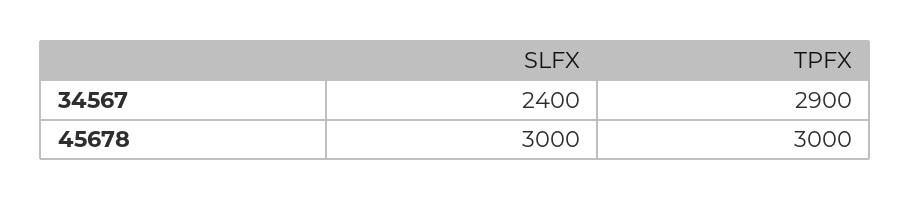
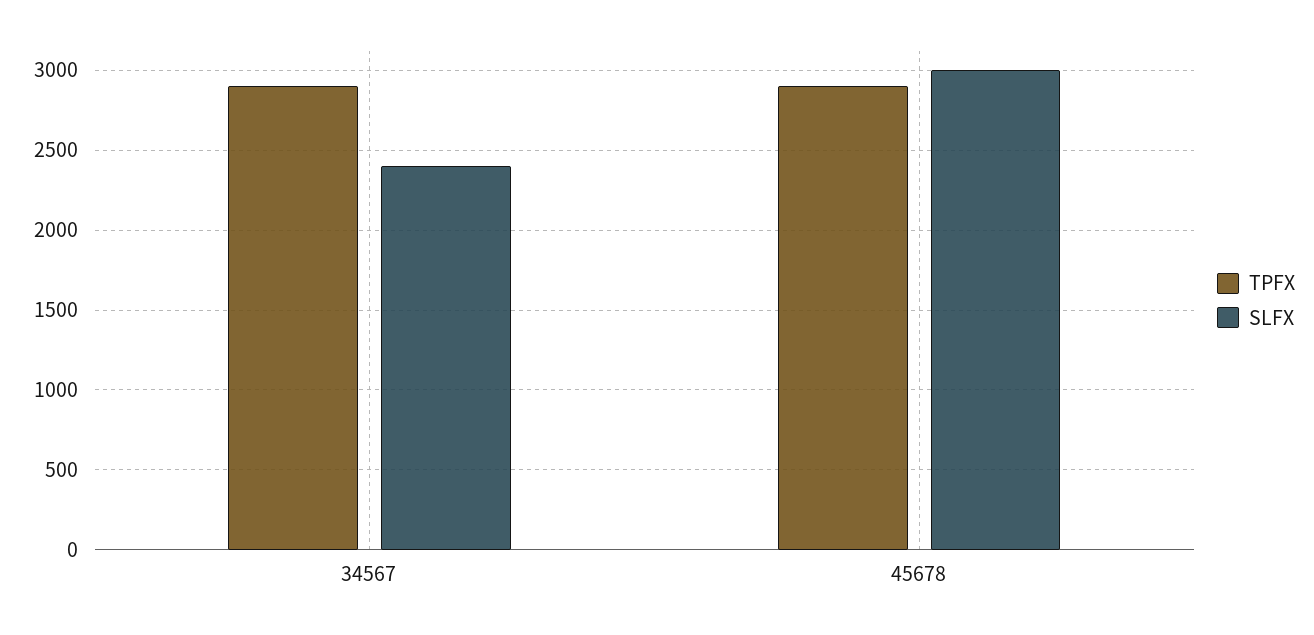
TPFX, 45678: 3000 -> 2900

